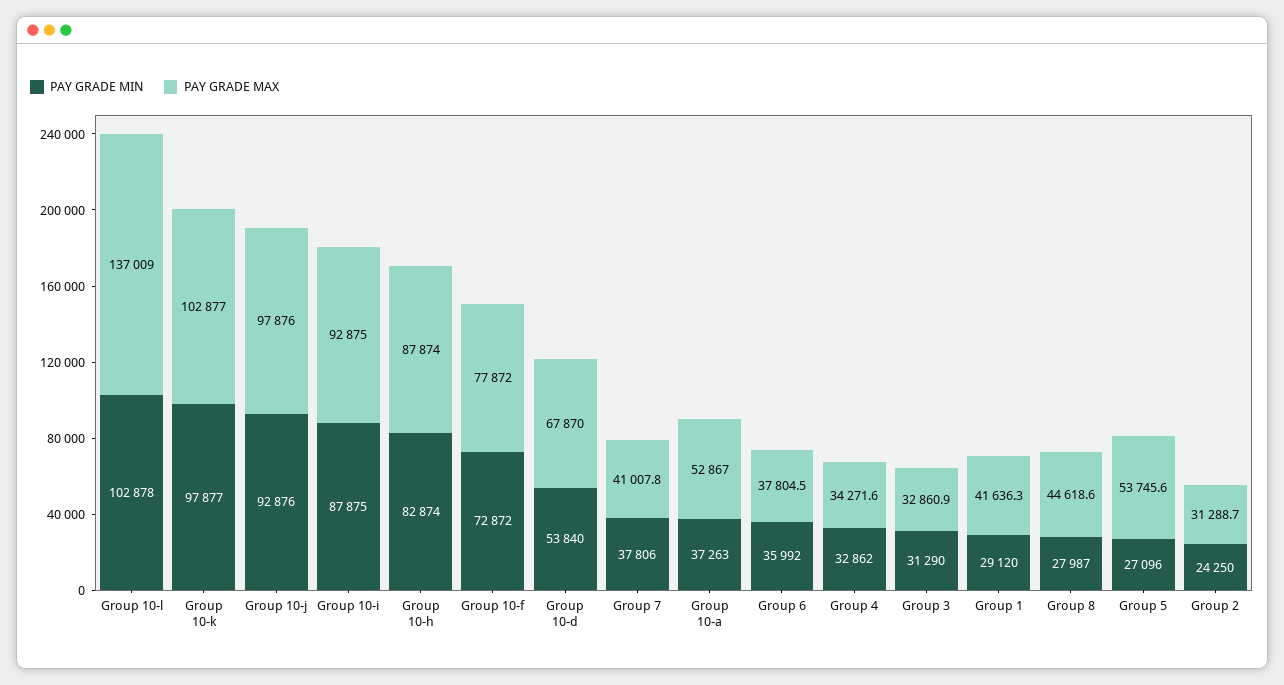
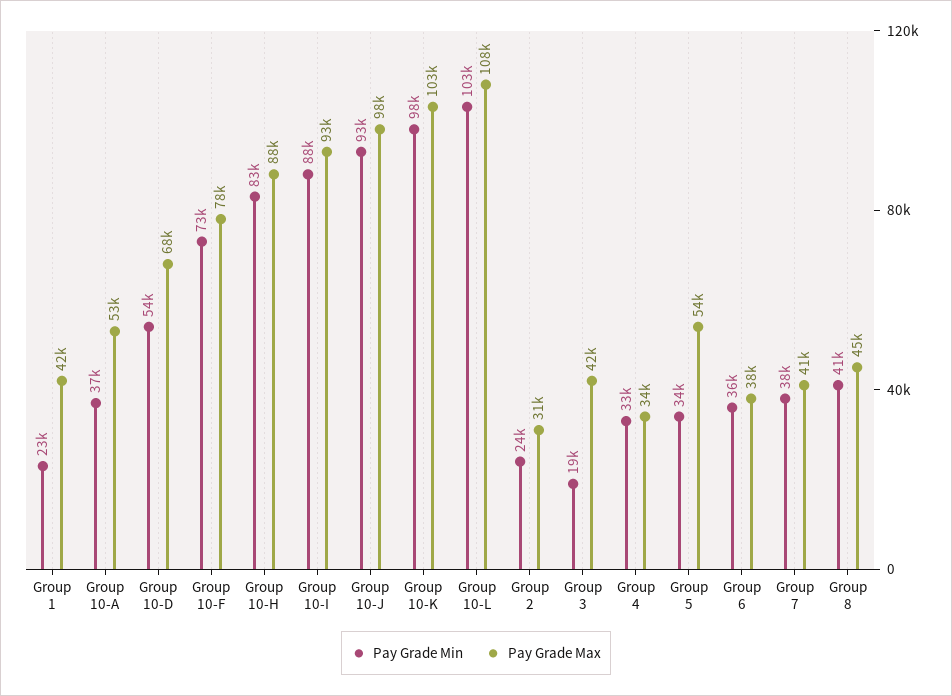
PAY GRADE MAX, Group 10-l: 137009 -> 108000
PAY GRADE MIN, Group 3: 31290 -> 19000
PAY GRADE MAX, Group 3: 32860.9 -> 42000
PAY GRADE MIN, Group 1: 29120 -> 23000
PAY GRADE MIN, Group 8: 27987 -> 41000
PAY GRADE MIN, Group 5: 27096 -> 34000

